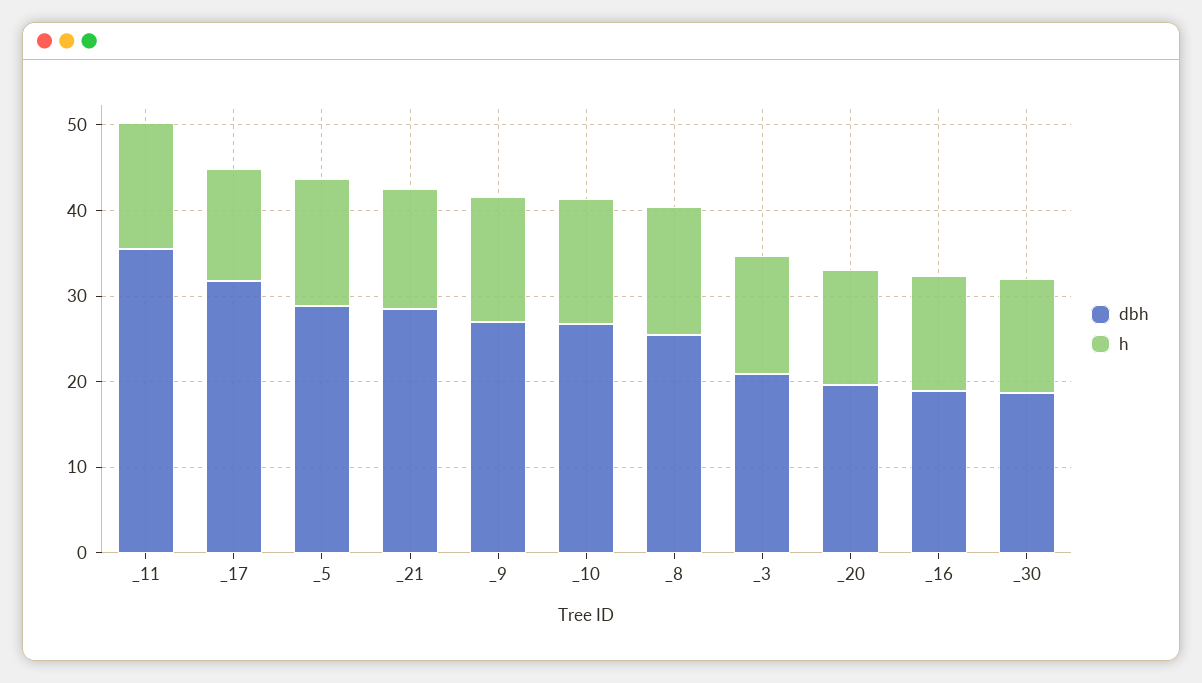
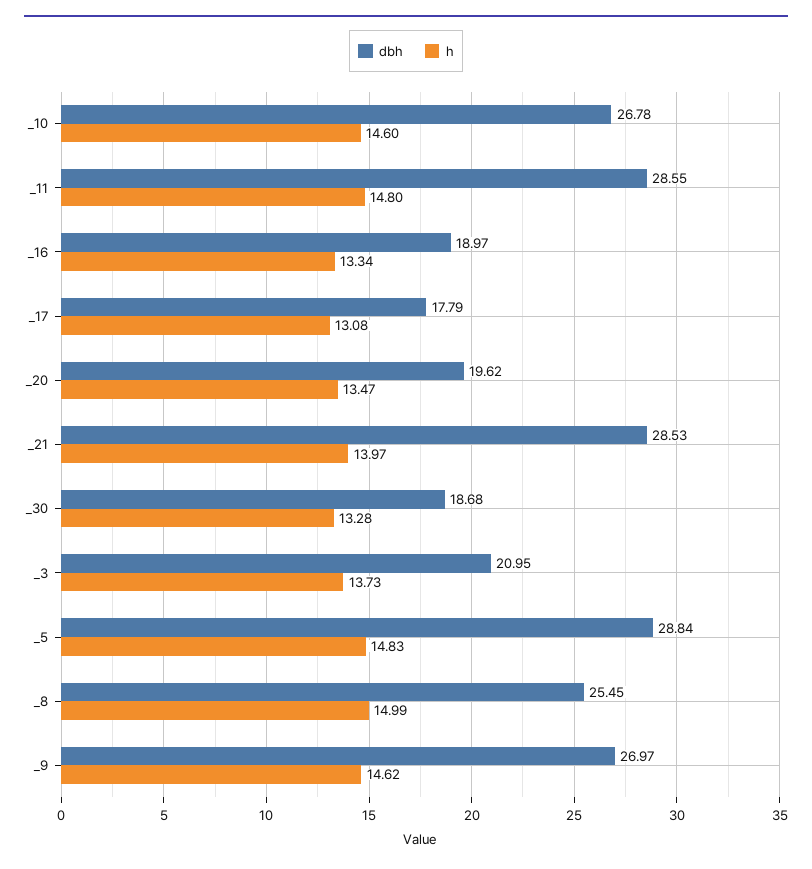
dbh, _11: 36 -> 28.55
dbh, _17: 32 -> 17.79

